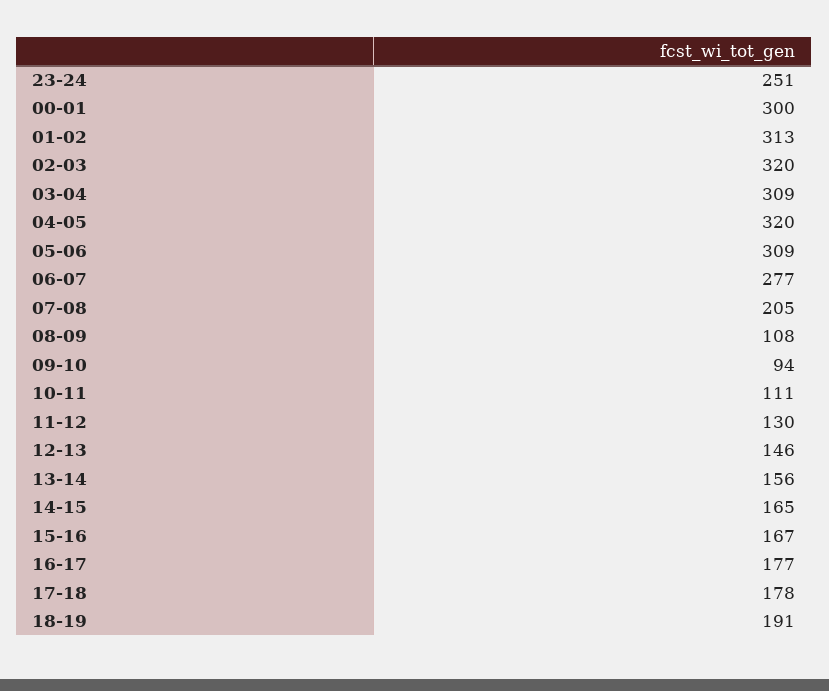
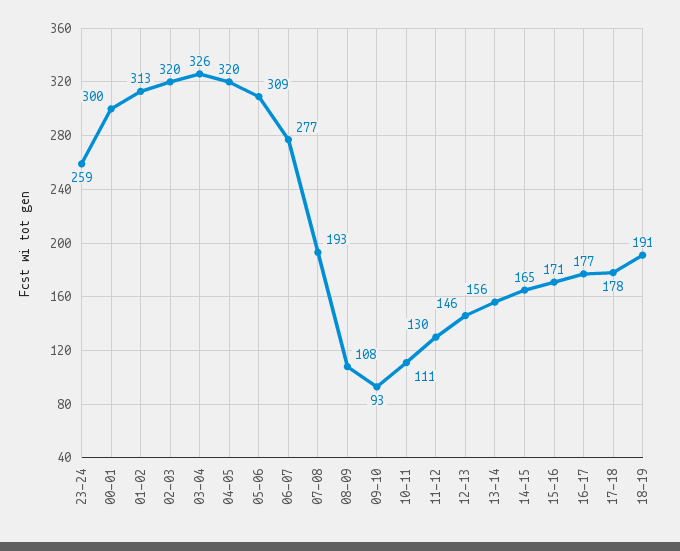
23-24: 251 -> 259
03-04: 309 -> 326
07-08: 205 -> 193
09-10: 94 -> 93
15-16: 167 -> 171

